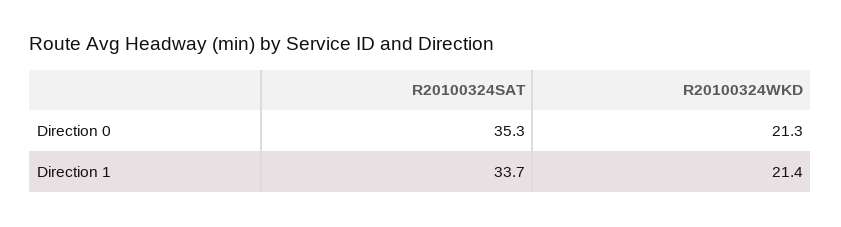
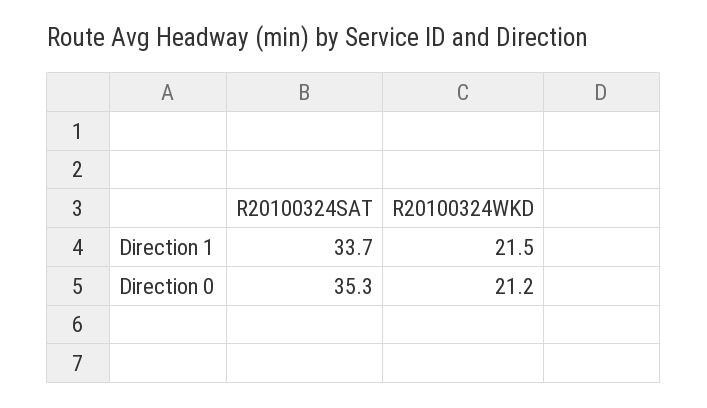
R20100324WKD, Direction 0: 21.3 -> 21.2
R20100324WKD, Direction 1: 21.4 -> 21.5

